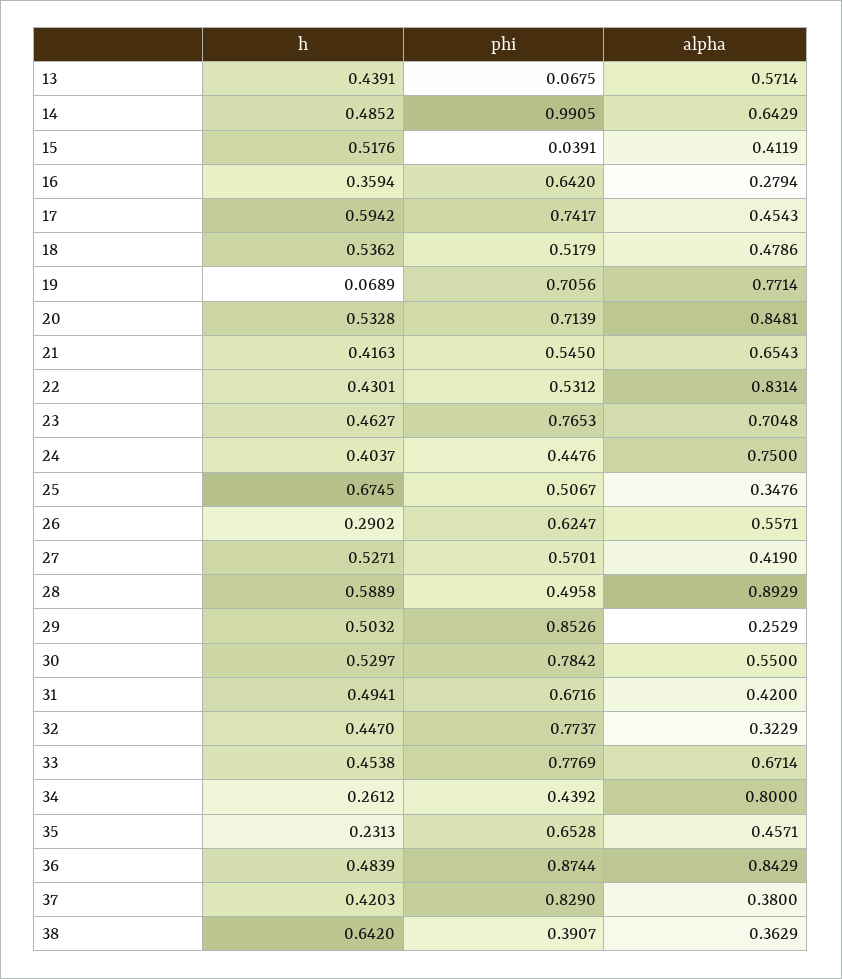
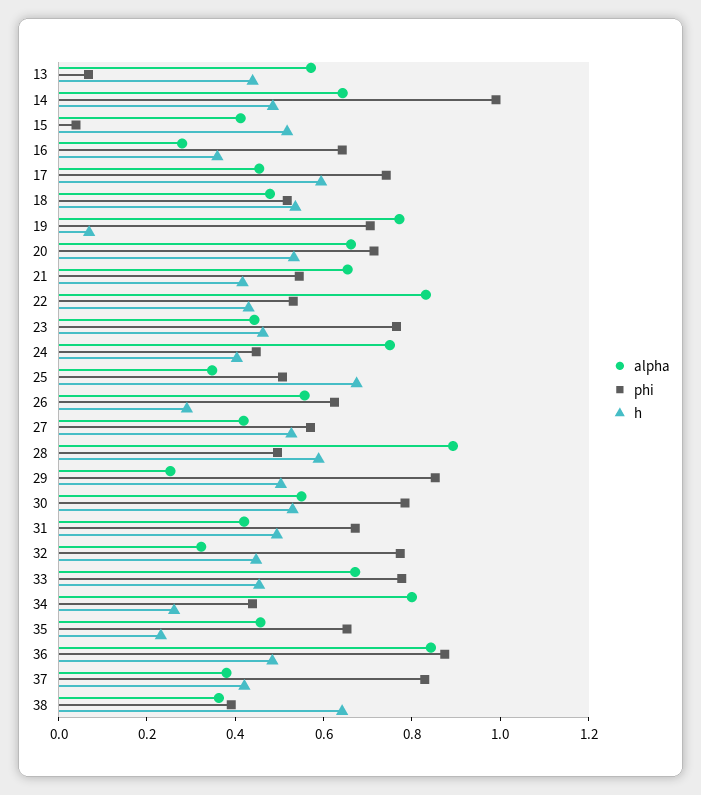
alpha, 20: 0.8481 -> 0.65
alpha, 23: 0.7048 -> 0.45

